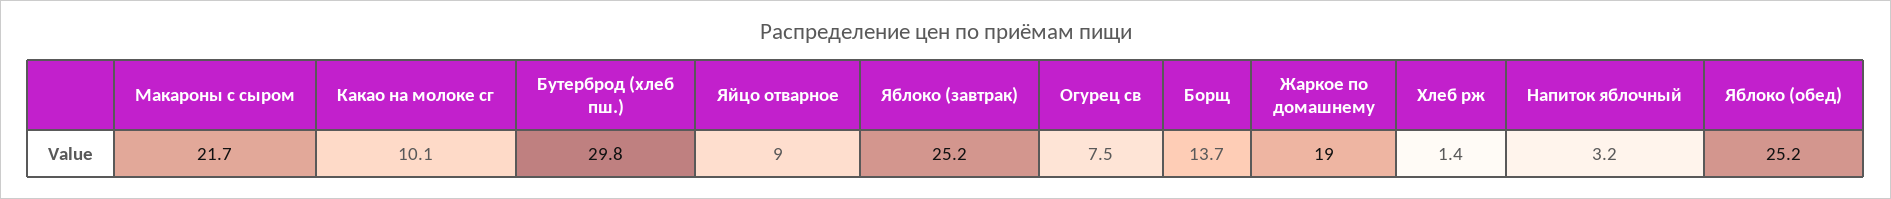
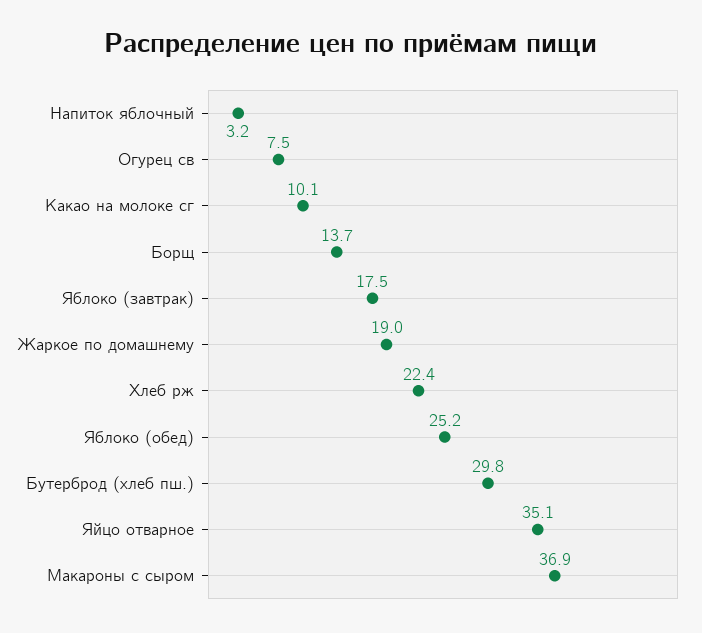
Макароны с сыром: 21.7 -> 36.9
Яйцо отварное: 9 -> 35.1
Яблоко (завтрак): 25.2 -> 17.5
Хлеб рж: 1.4 -> 22.4

